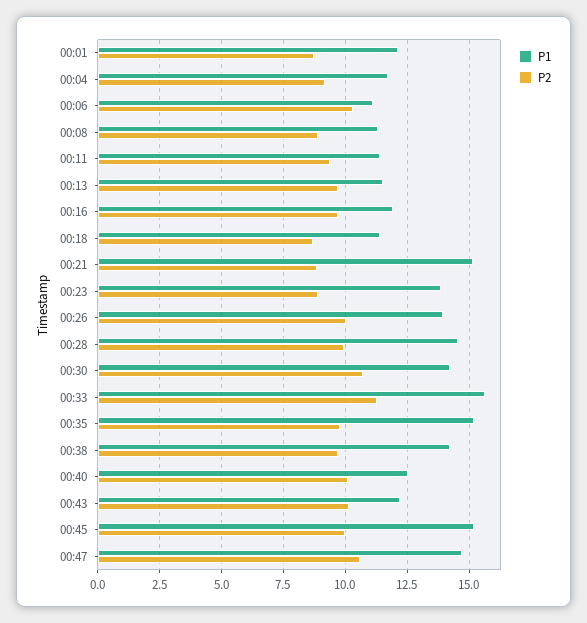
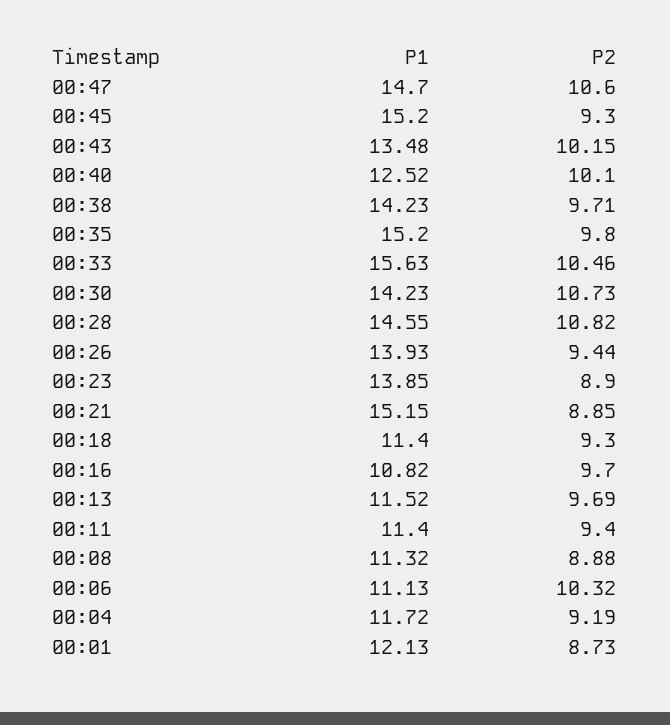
P1, 00:16: 12 -> 10.82
P2, 00:18: 8.75 -> 9.3
P2, 00:26: 10 -> 9.44
P2, 00:28: 10 -> 10.82
P2, 00:33: 11.25 -> 10.46
P1, 00:43: 12.25 -> 13.48
P2, 00:45: 10 -> 9.3

